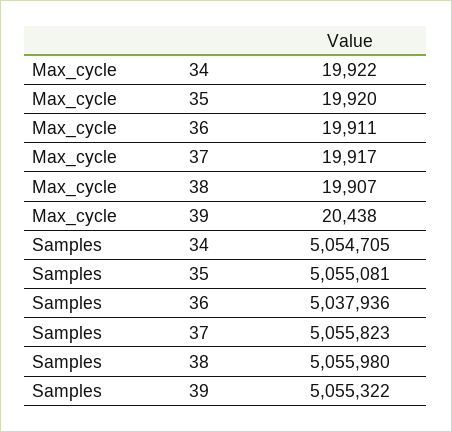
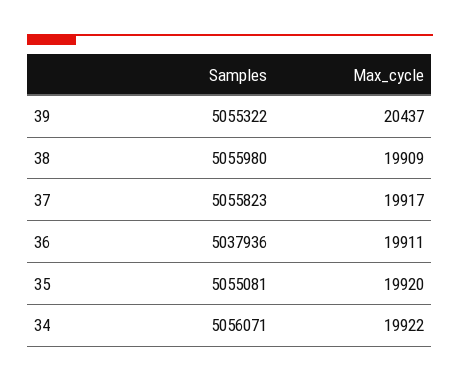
Max_cycle, 38: 19907 -> 19909
Max_cycle, 39: 20438 -> 20437
Samples, 34: 5054705 -> 5056071

